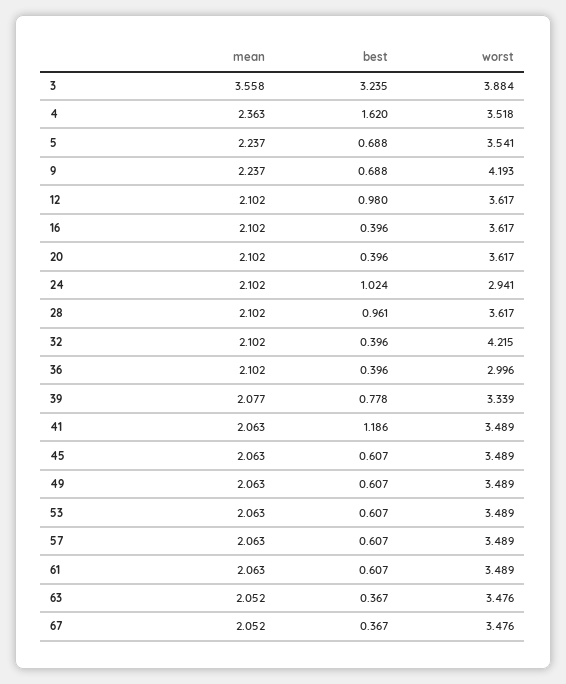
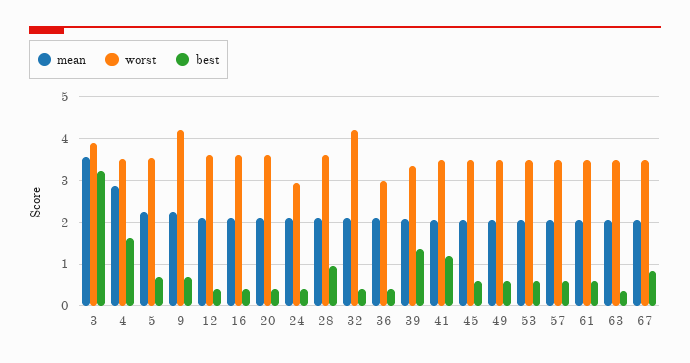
mean, 4: 2.363 -> 2.8
best, 12: 0.98 -> 0.4
best, 24: 1.024 -> 0.4
best, 39: 0.778 -> 1.4
best, 67: 0.367 -> 0.8

